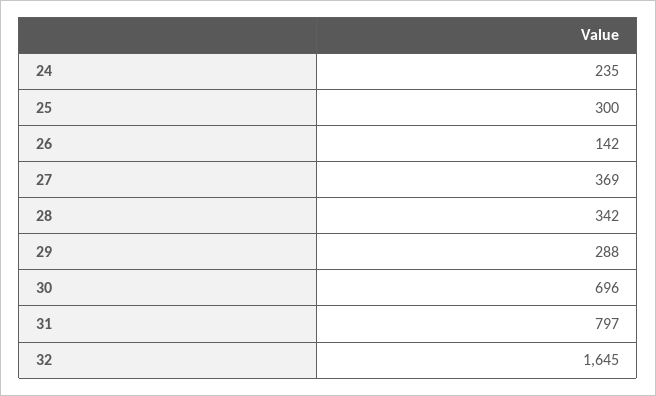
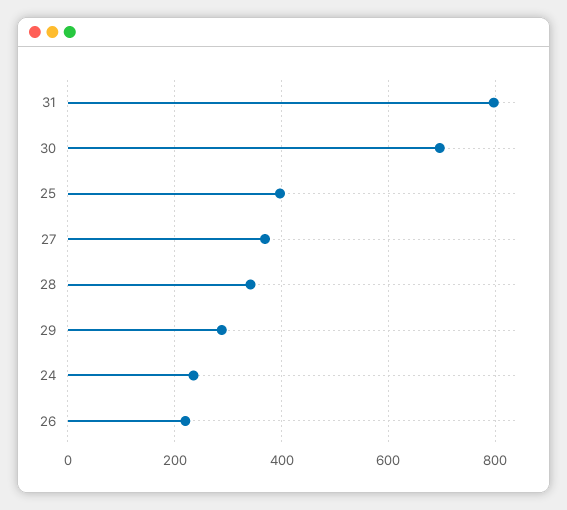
25: 300 -> 400
26: 142 -> 220
32: 1645 -> none

